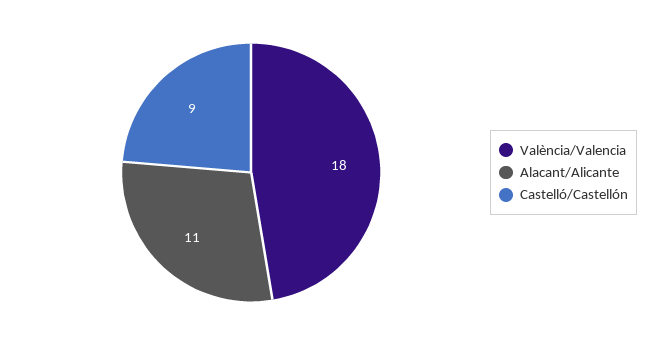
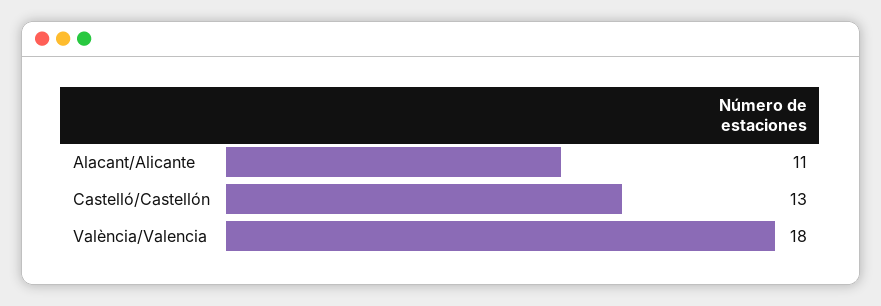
Castelló/Castellón: 9 -> 13

